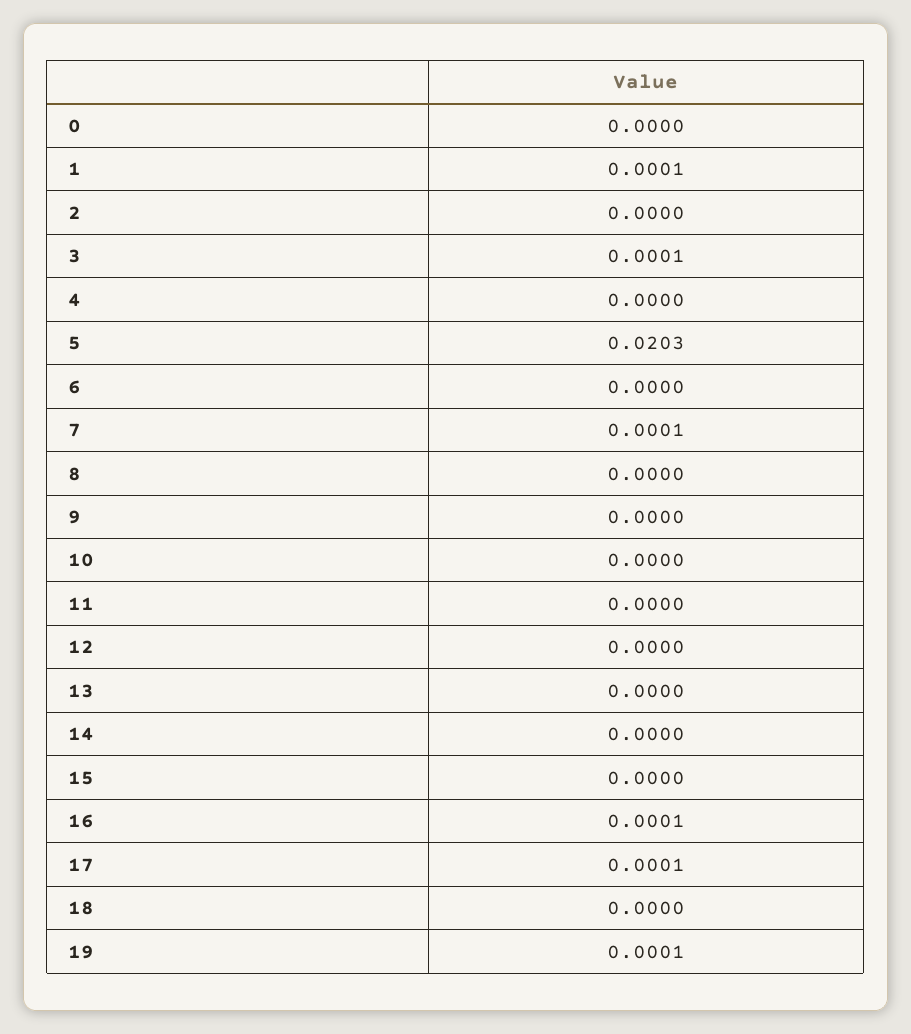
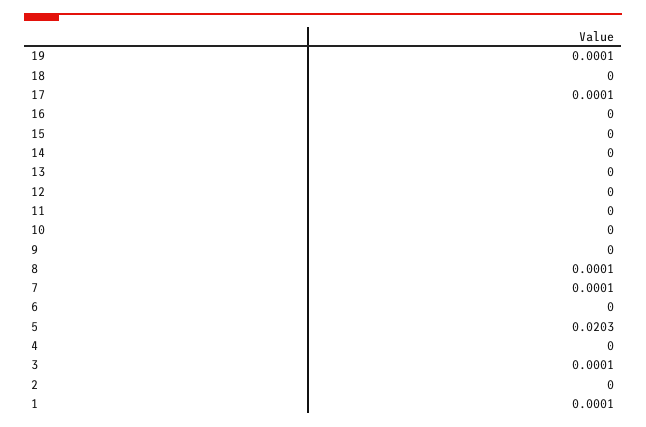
0: 0 -> none
8: 0 -> 0.0001
16: 0.0001 -> 0

